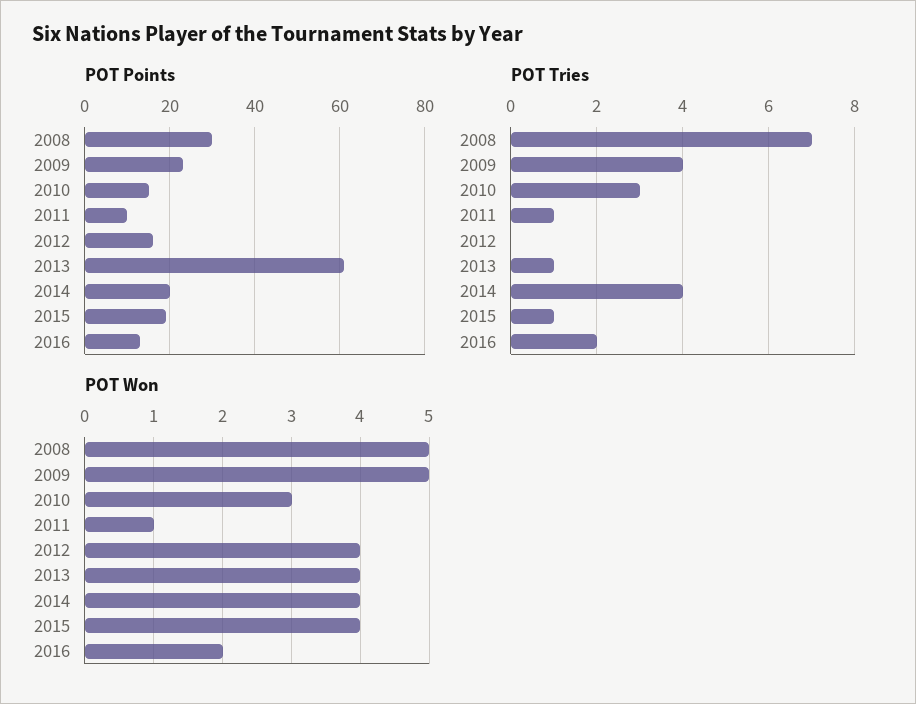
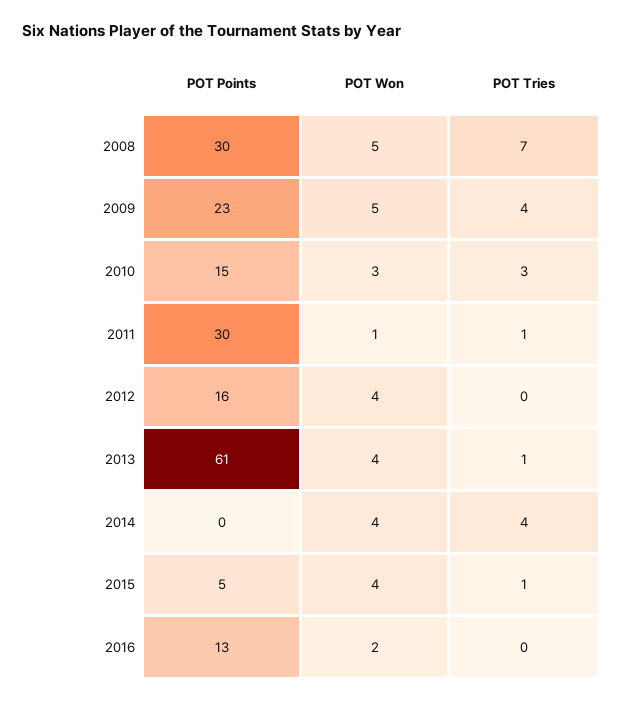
POT Points, 2011: 10 -> 30
POT Points, 2014: 20 -> 0
POT Points, 2015: 20 -> 5
POT Tries, 2016: 2 -> 0

